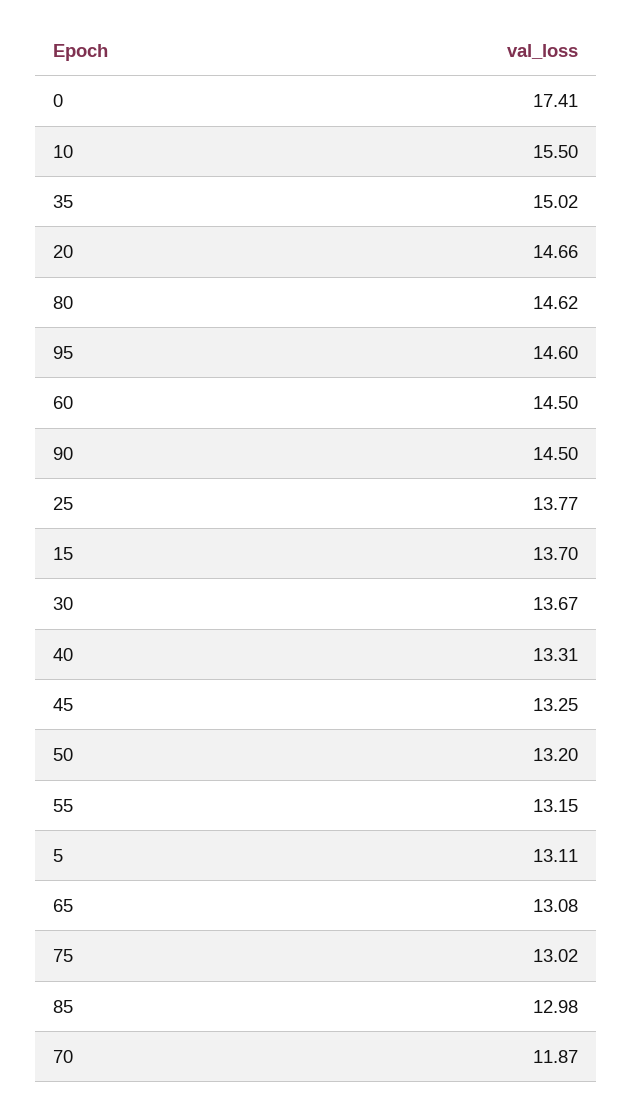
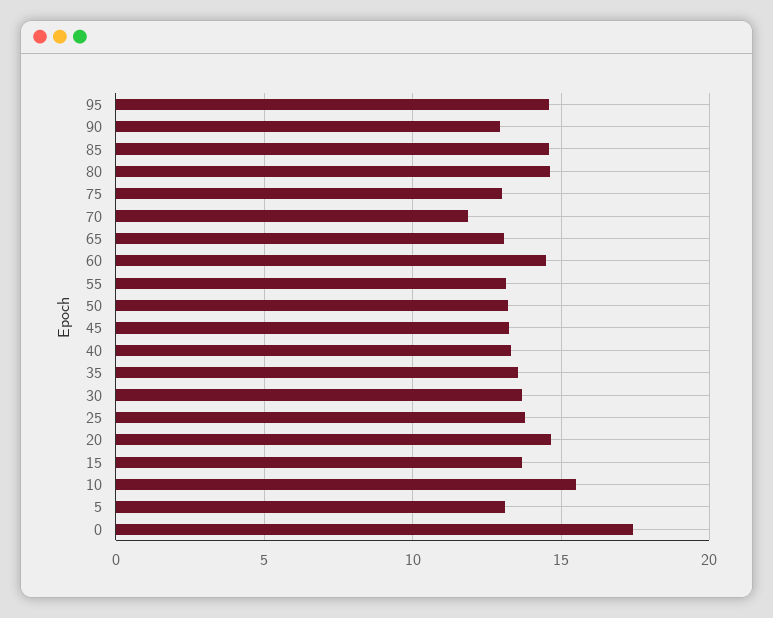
35: 15.02 -> 13.5
90: 14.5 -> 13
85: 12.98 -> 14.5

